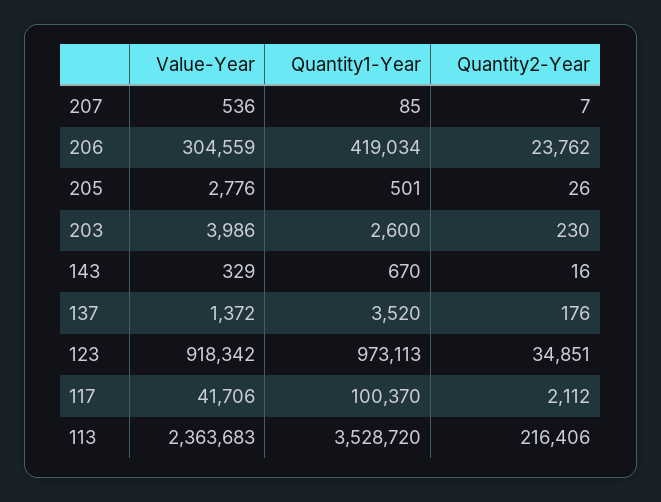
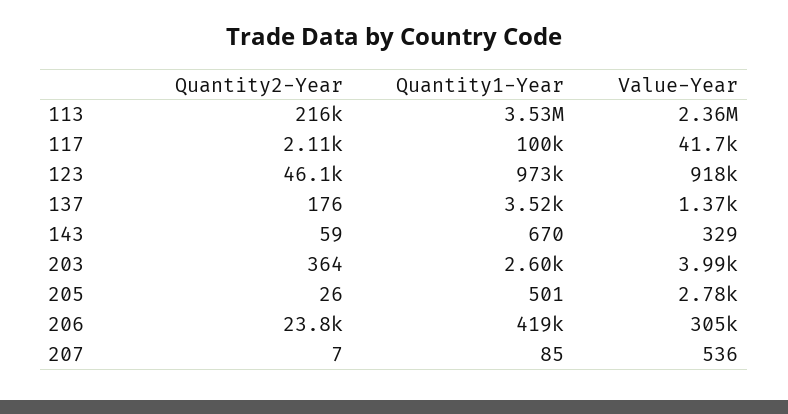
Quantity2-Year, 203: 230 -> 364
Quantity2-Year, 143: 16 -> 59
Quantity2-Year, 123: 34851 -> 46100

